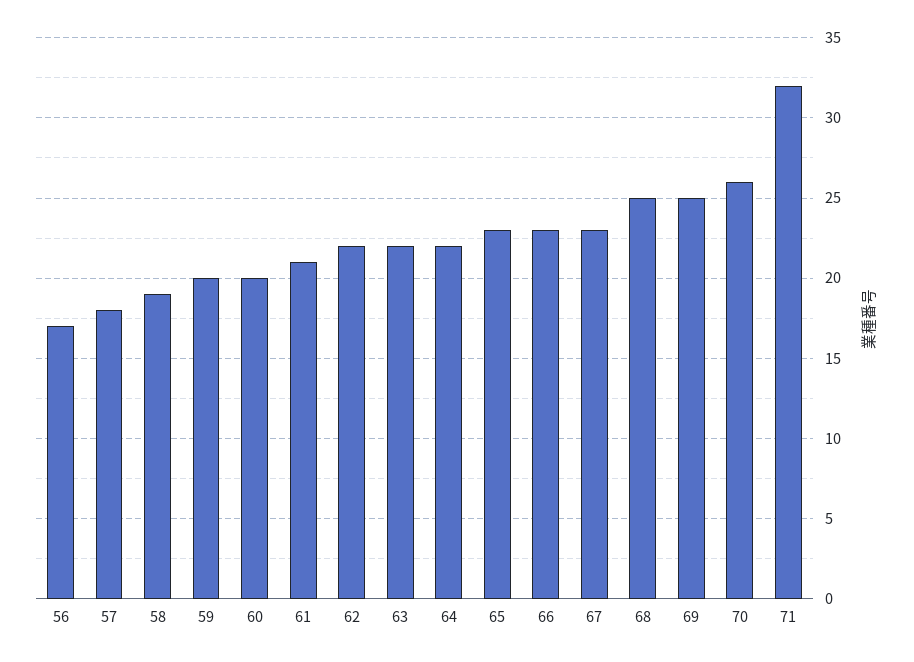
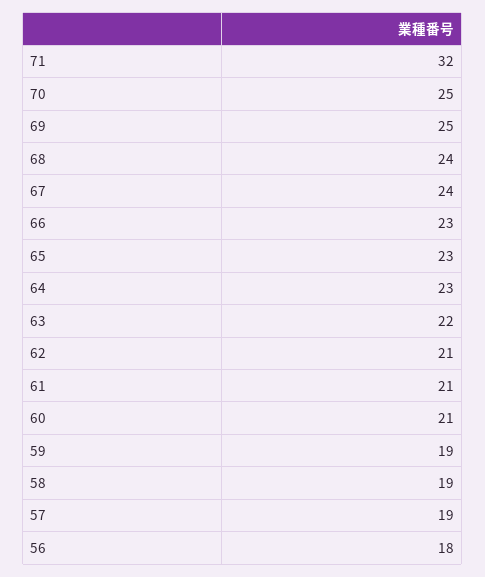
56: 17 -> 18
57: 18 -> 19
59: 20 -> 19
60: 20 -> 21
62: 22 -> 21
64: 22 -> 23
67: 23 -> 24
68: 25 -> 24
70: 26 -> 25

